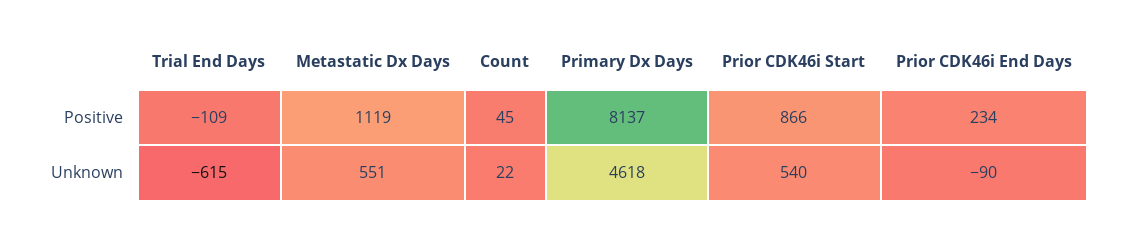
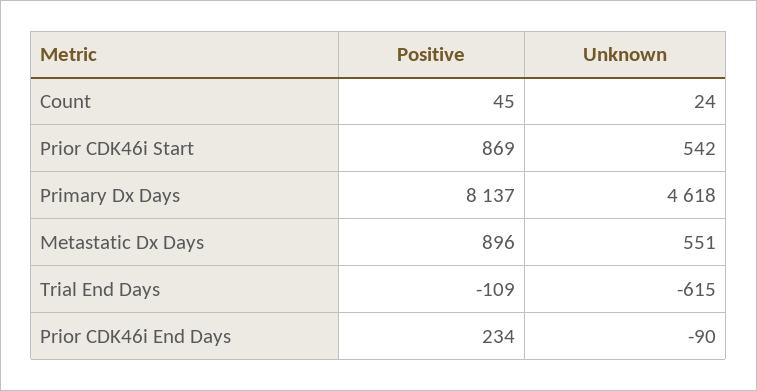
Metastatic Dx Days, Positive: 1119 -> 896
Prior CDK46i Start, Positive: 866 -> 869
Count, Unknown: 22 -> 24
Prior CDK46i Start, Unknown: 540 -> 542

